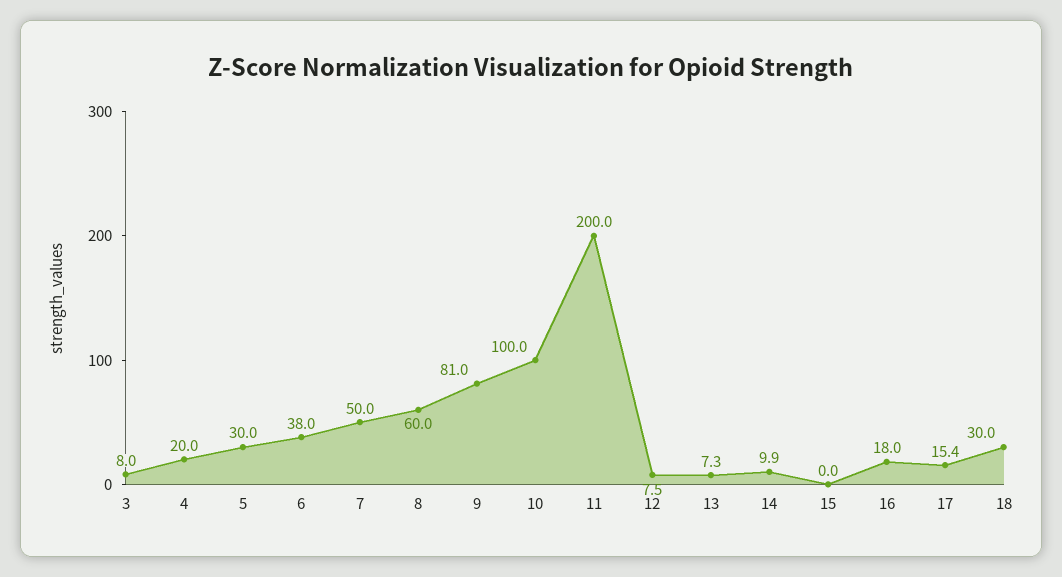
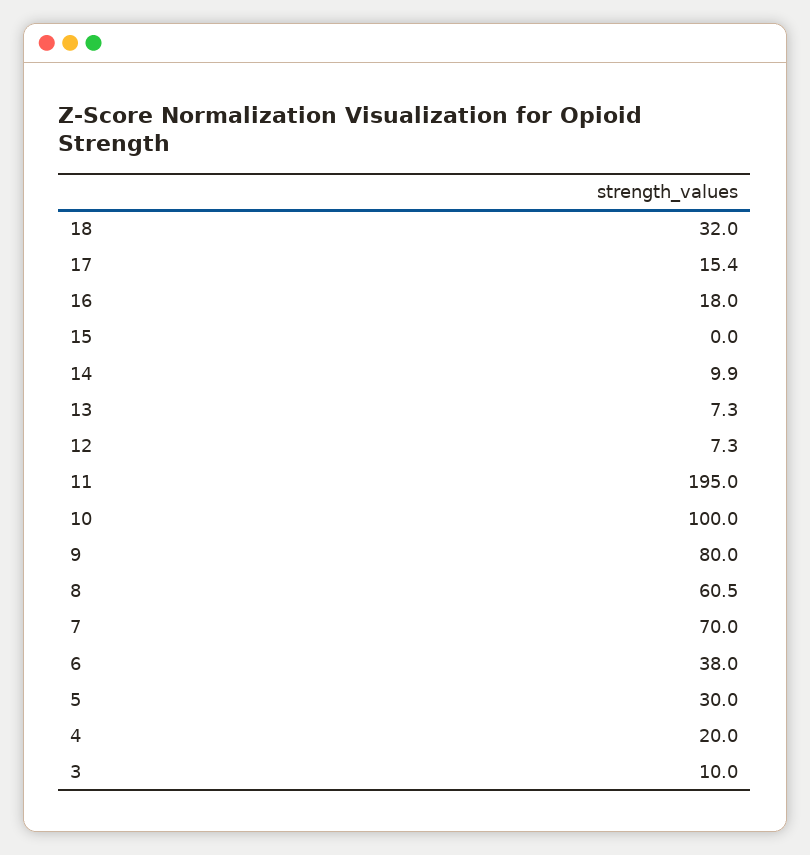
3: 8 -> 10
7: 50 -> 70
8: 60 -> 60.5
9: 81 -> 80
11: 200 -> 195
12: 7.5 -> 7.3
18: 30 -> 32

